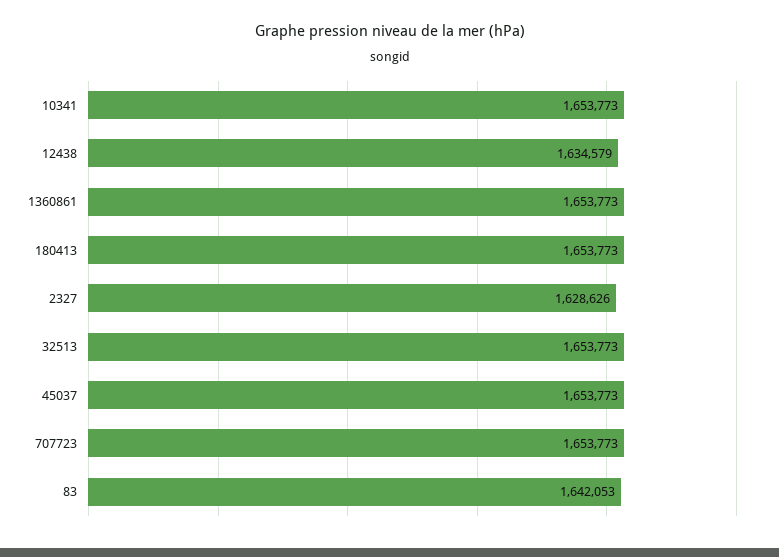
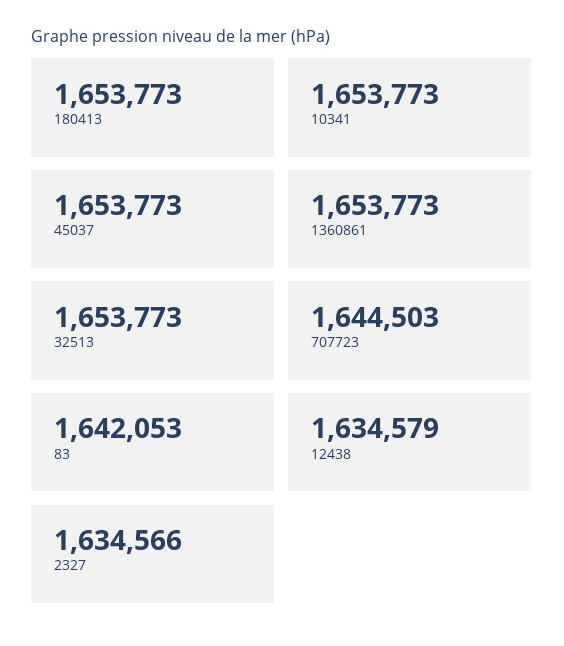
2327: 1628626 -> 1634566
707723: 1653773 -> 1644503

